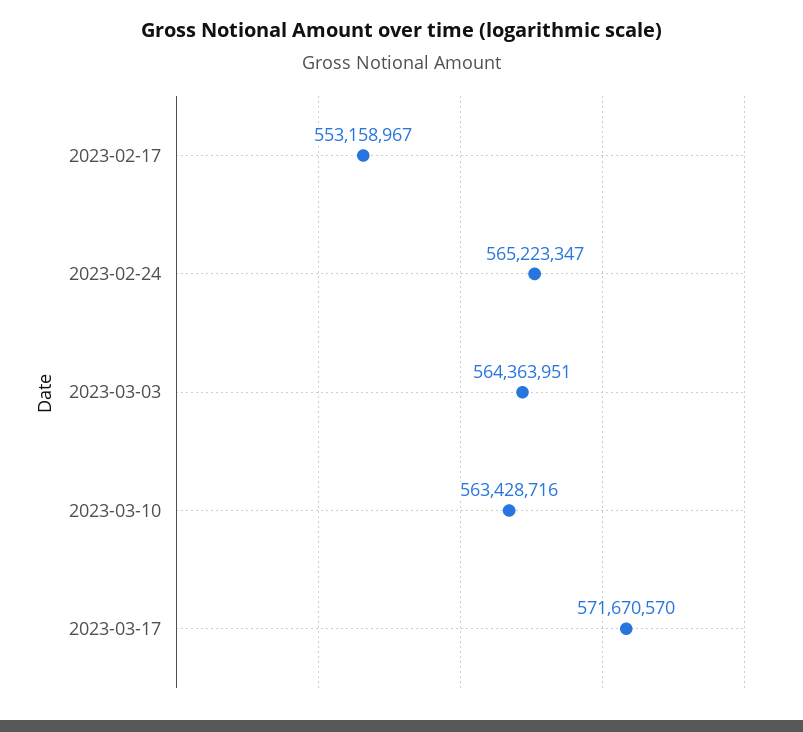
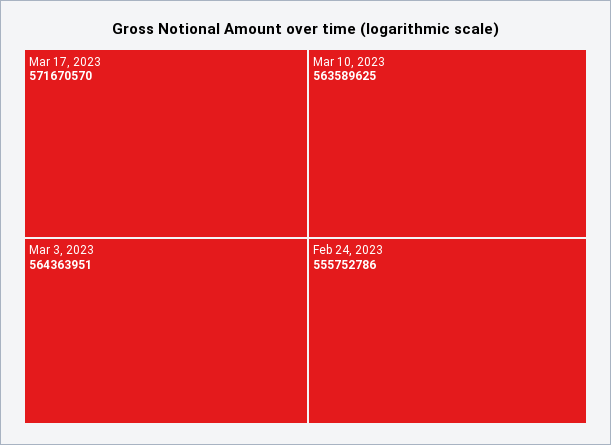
2023-02-17: 553158967 -> none
2023-02-24: 565223347 -> 555752786
2023-03-10: 563428716 -> 563589625

